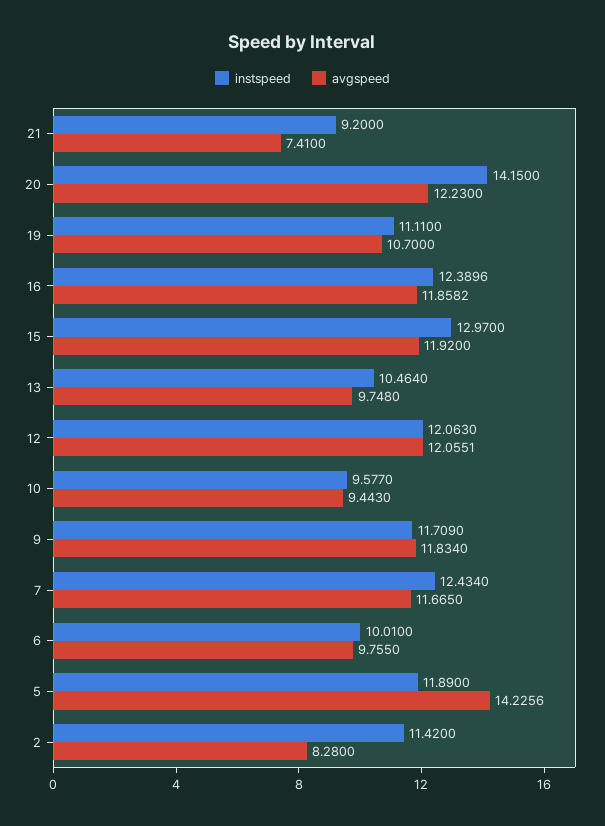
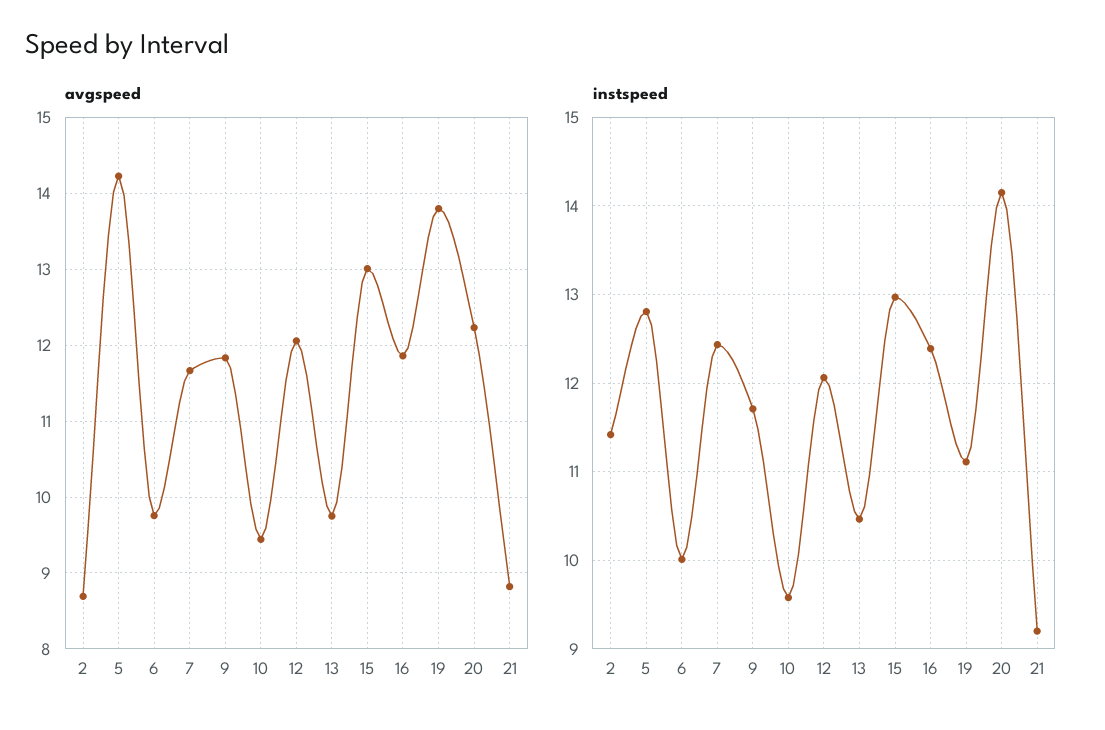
avgspeed, 21: 7.41 -> 8.8
avgspeed, 19: 10.7 -> 13.8
avgspeed, 15: 11.92 -> 13
instspeed, 5: 11.89 -> 12.8
avgspeed, 2: 8.28 -> 8.7

